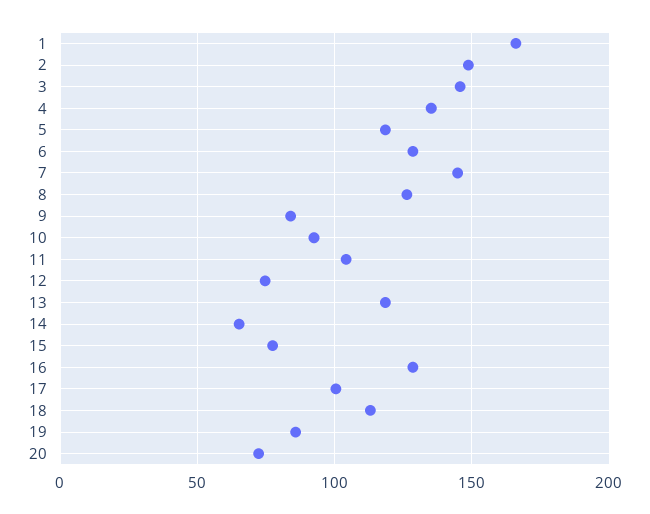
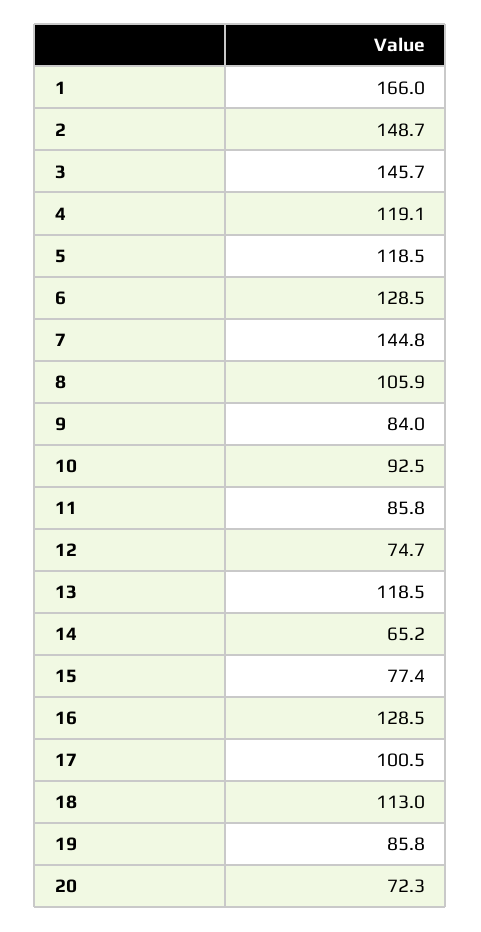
4: 135 -> 119.1
8: 125 -> 105.9
11: 105 -> 85.8

